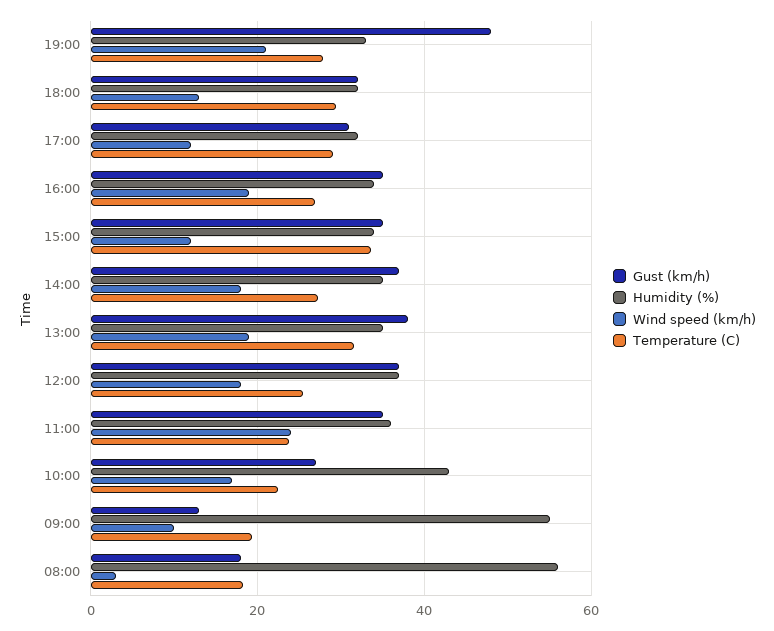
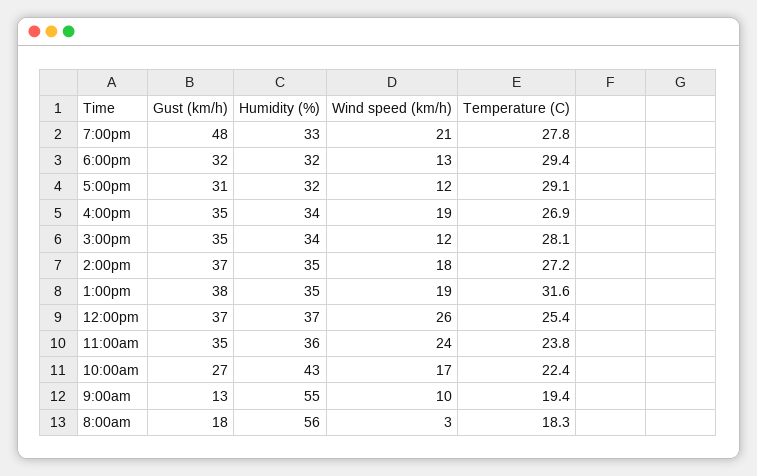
Temperature (C), 15:00: 34 -> 28.1
Wind speed (km/h), 12:00: 18 -> 26

